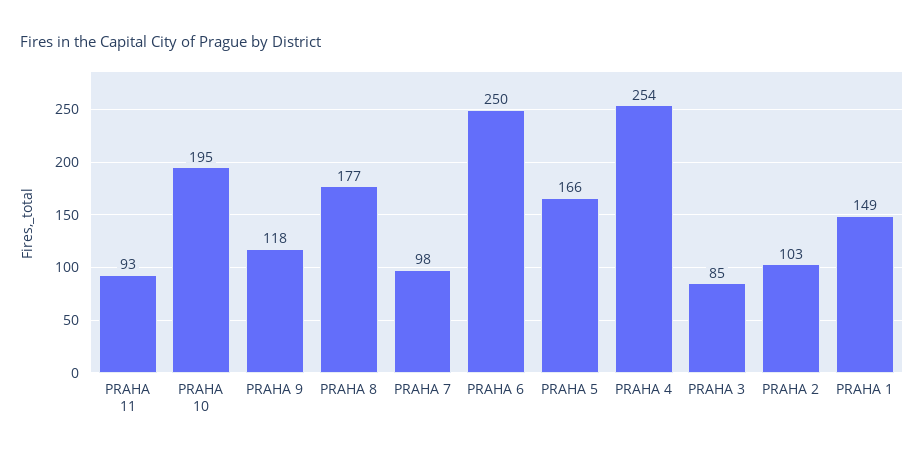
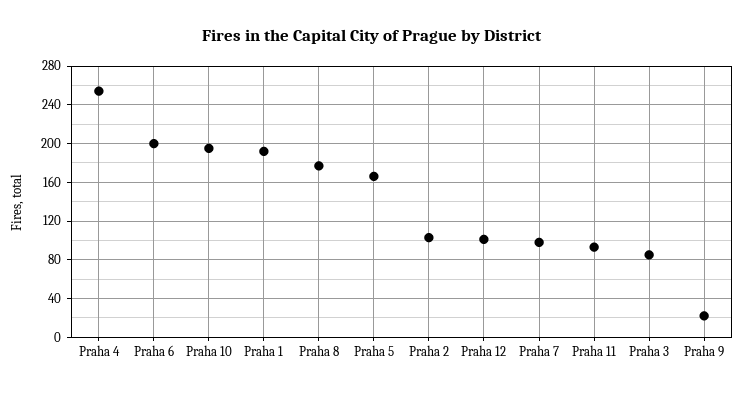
PRAHA 9: 118 -> 20
PRAHA 6: 250 -> 200
PRAHA 1: 149 -> 190
Praha 12: none -> 100

